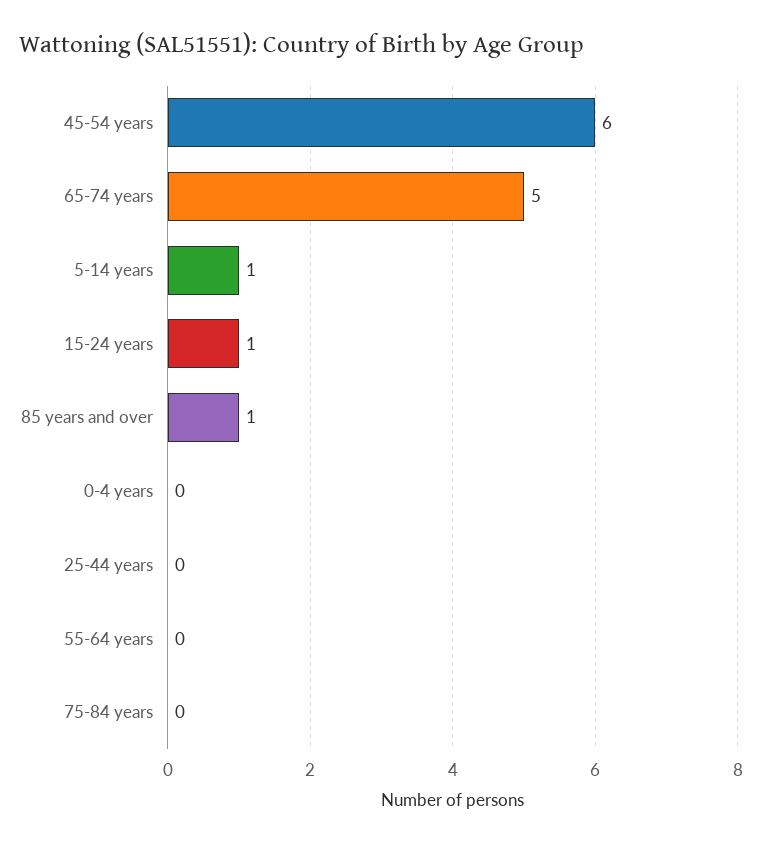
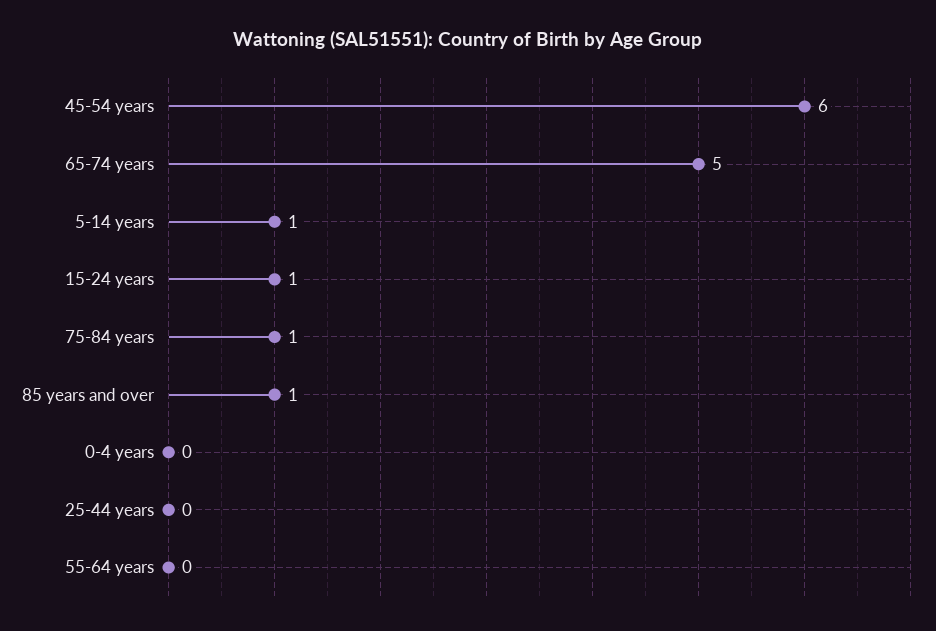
75-84 years: 0 -> 1

